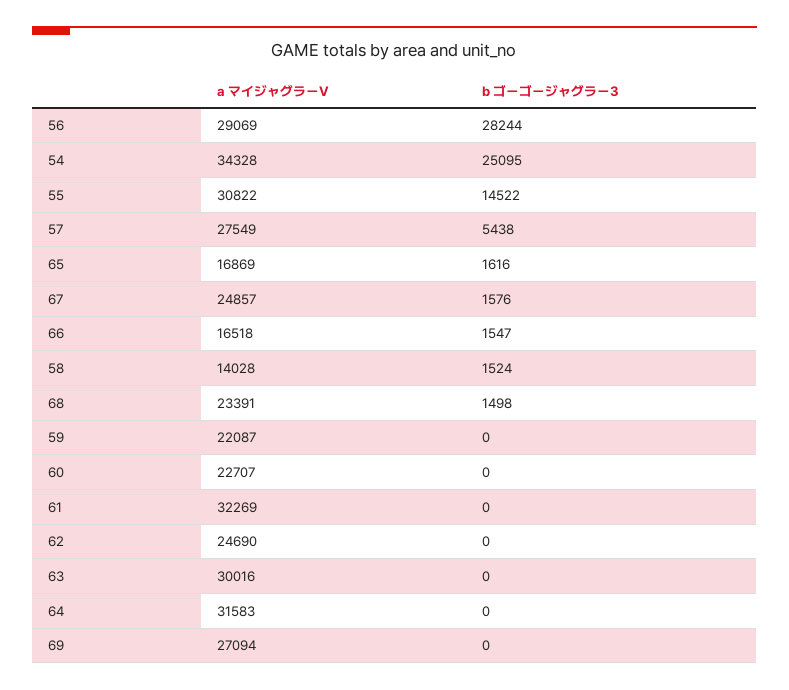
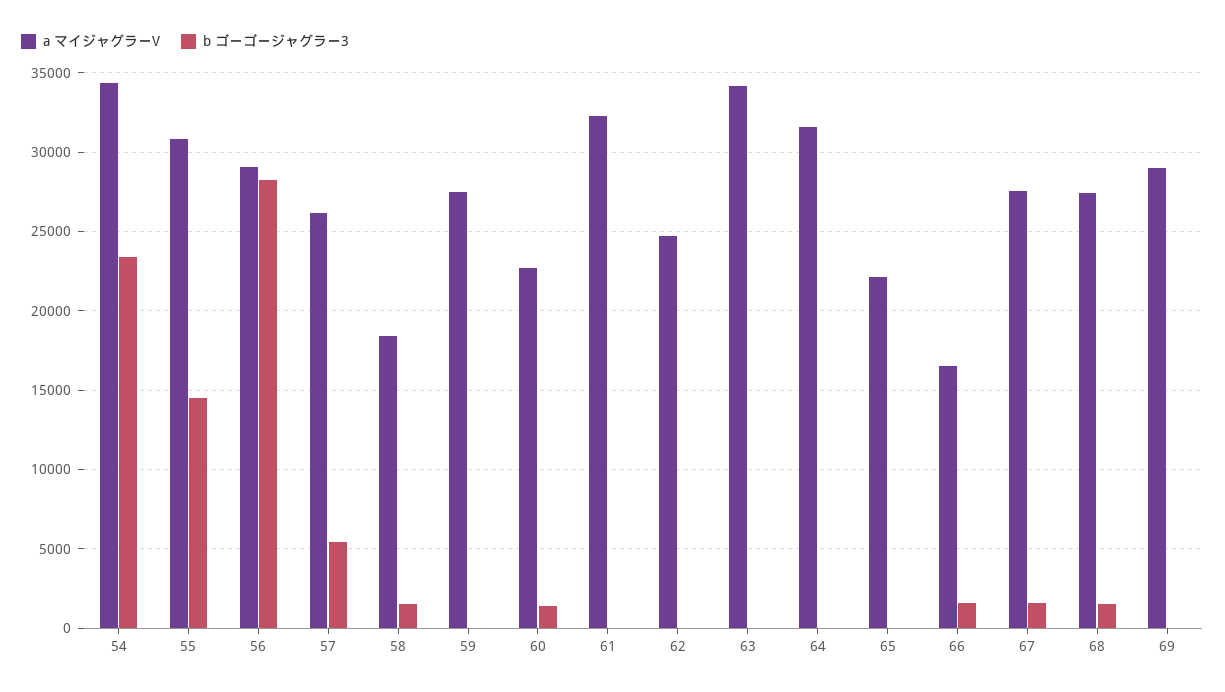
b ゴーゴージャグラー3, 54: 25095 -> 23500
a マイジャグラーV, 57: 27549 -> 26000
a マイジャグラーV, 65: 16869 -> 22000
b ゴーゴージャグラー3, 65: 1616 -> 0
a マイジャグラーV, 67: 24857 -> 27500
a マイジャグラーV, 58: 14028 -> 18500
a マイジャグラーV, 68: 23391 -> 27500
a マイジャグラーV, 59: 22087 -> 27500
b ゴーゴージャグラー3, 60: 0 -> 1500
a マイジャグラーV, 63: 30016 -> 34000
a マイジャグラーV, 69: 27094 -> 29000

